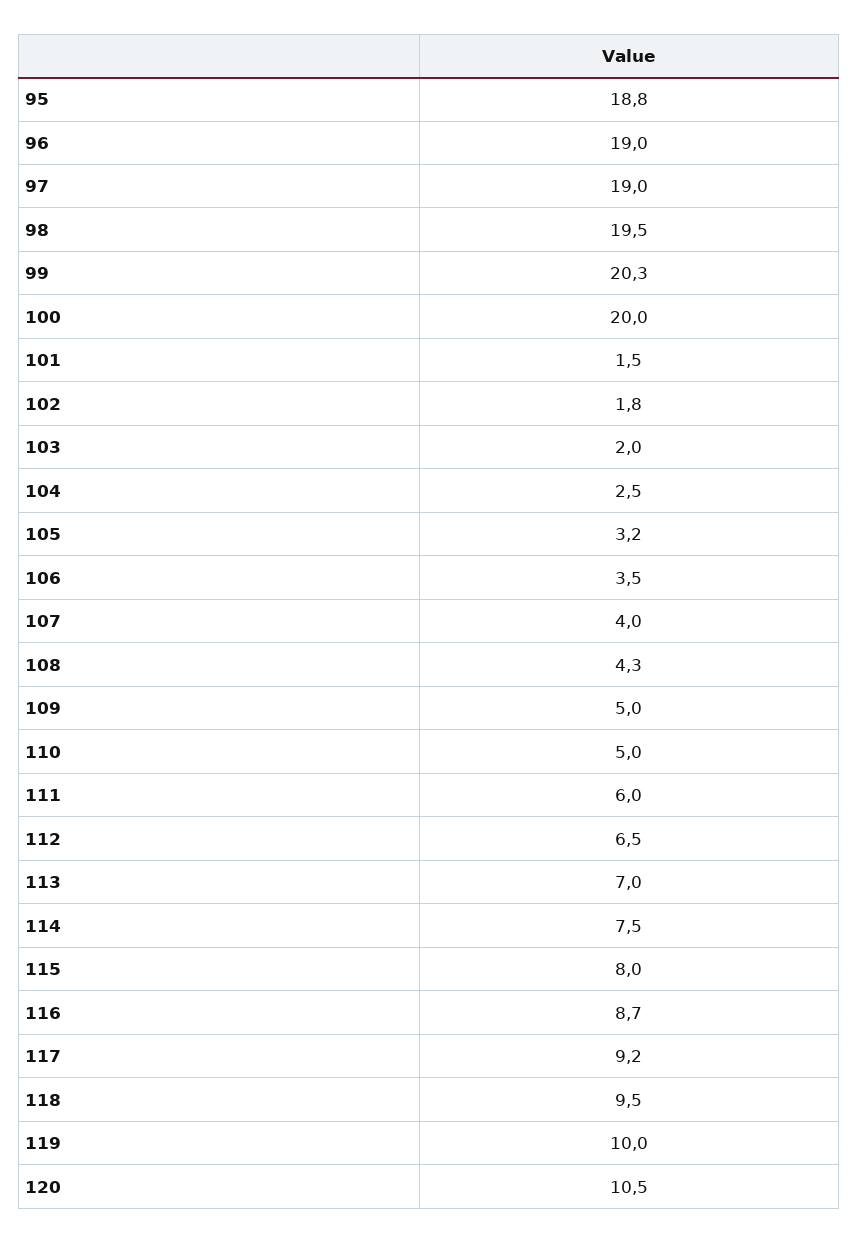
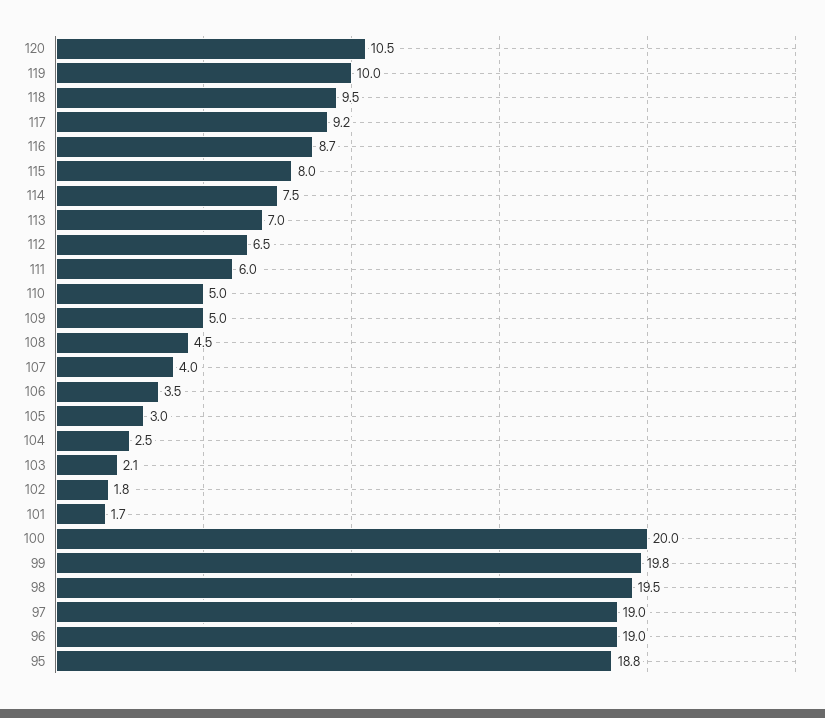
99: 20.3 -> 19.8
101: 1.5 -> 1.7
103: 2 -> 2.1
105: 3.2 -> 3
108: 4.3 -> 4.5

